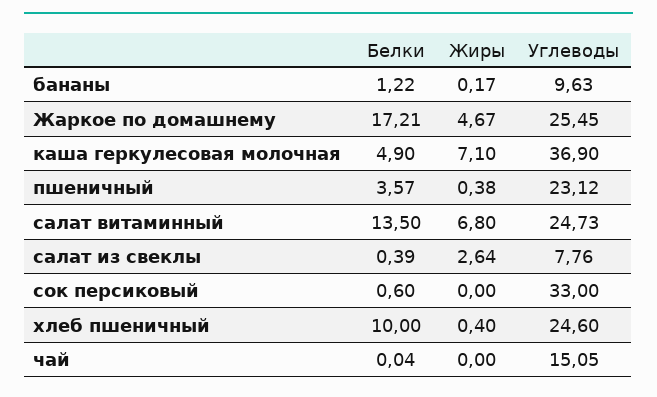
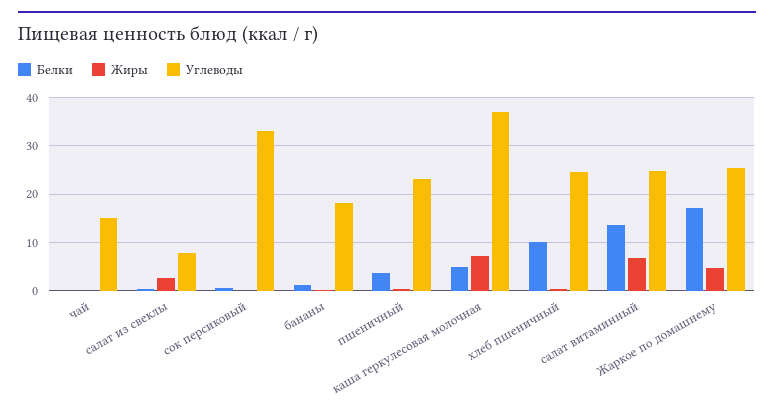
Углеводы, бананы: 9.63 -> 18

